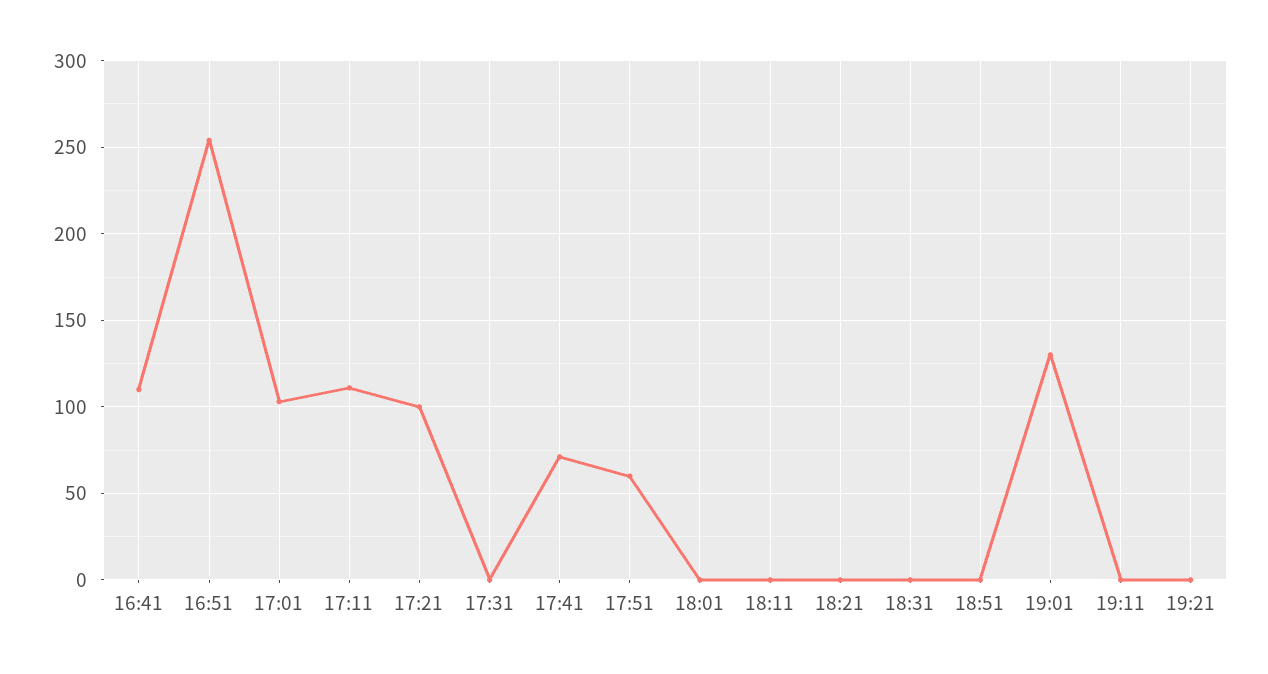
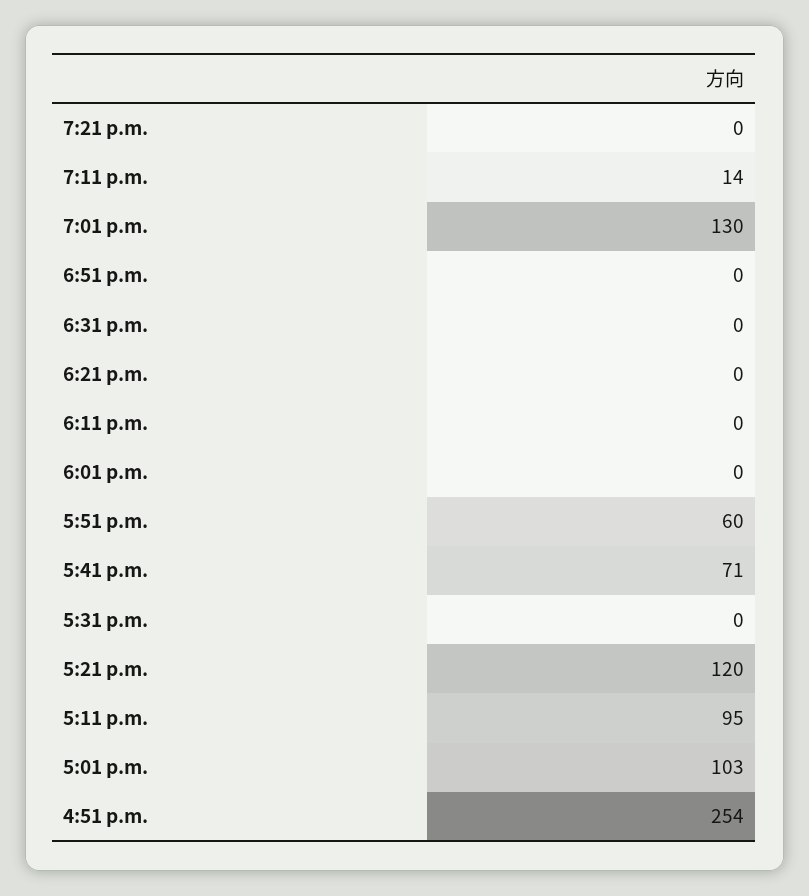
16:41: 110 -> none
17:11: 110 -> 95
17:21: 100 -> 120
19:11: 0 -> 14

